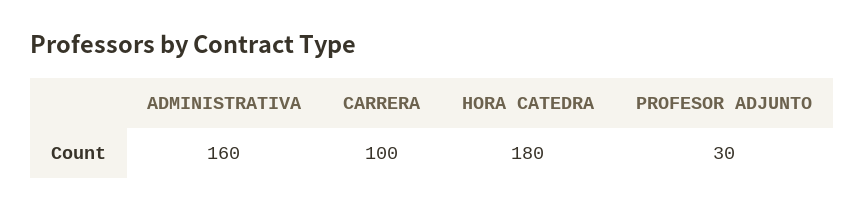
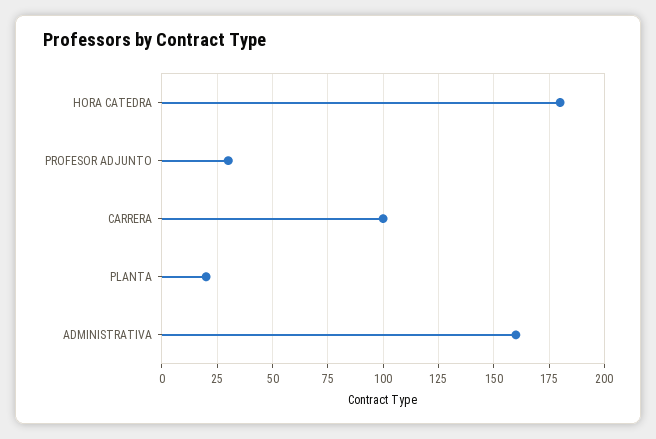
PLANTA: none -> 20

